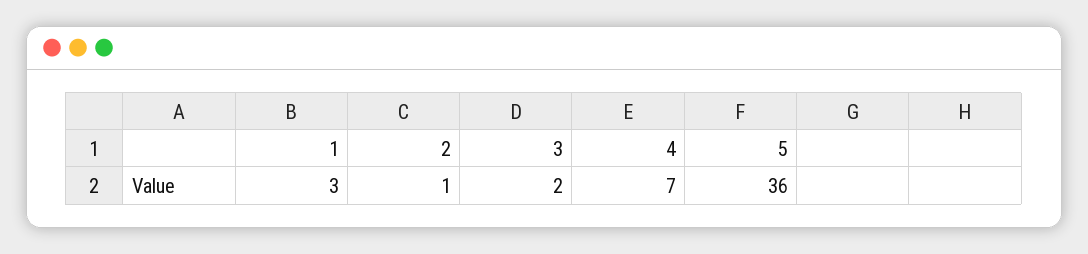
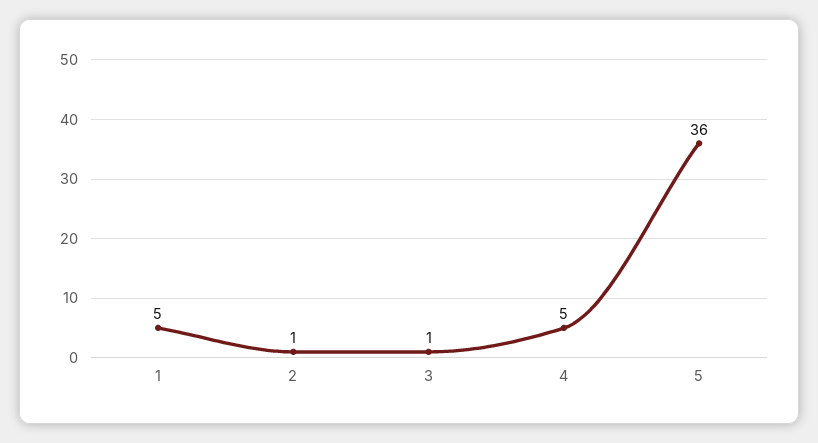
1: 3 -> 5
3: 2 -> 1
4: 7 -> 5

